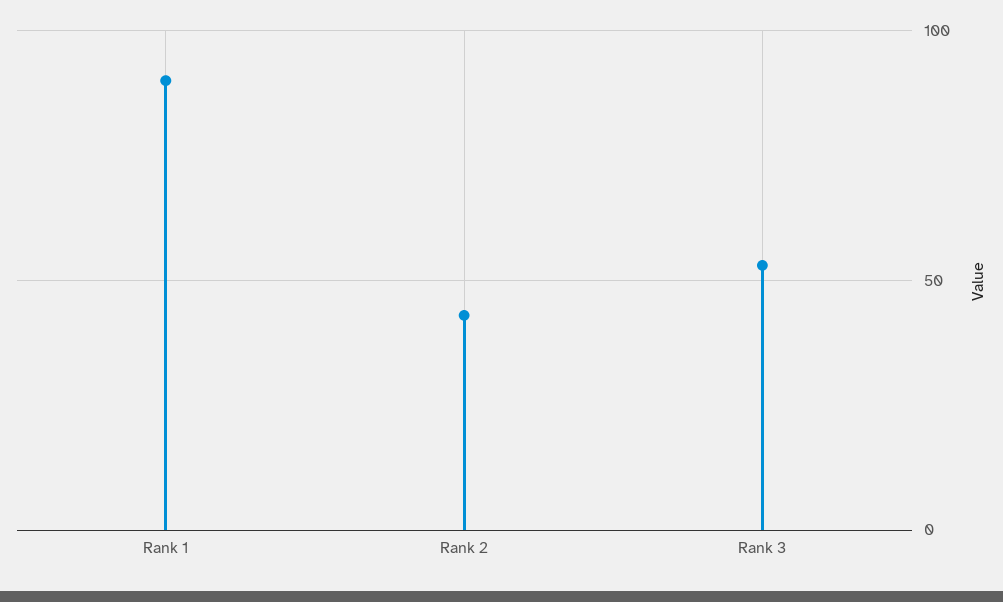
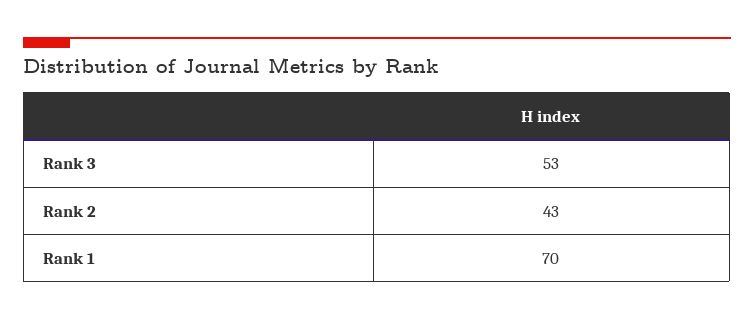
Rank 1: 90 -> 70

